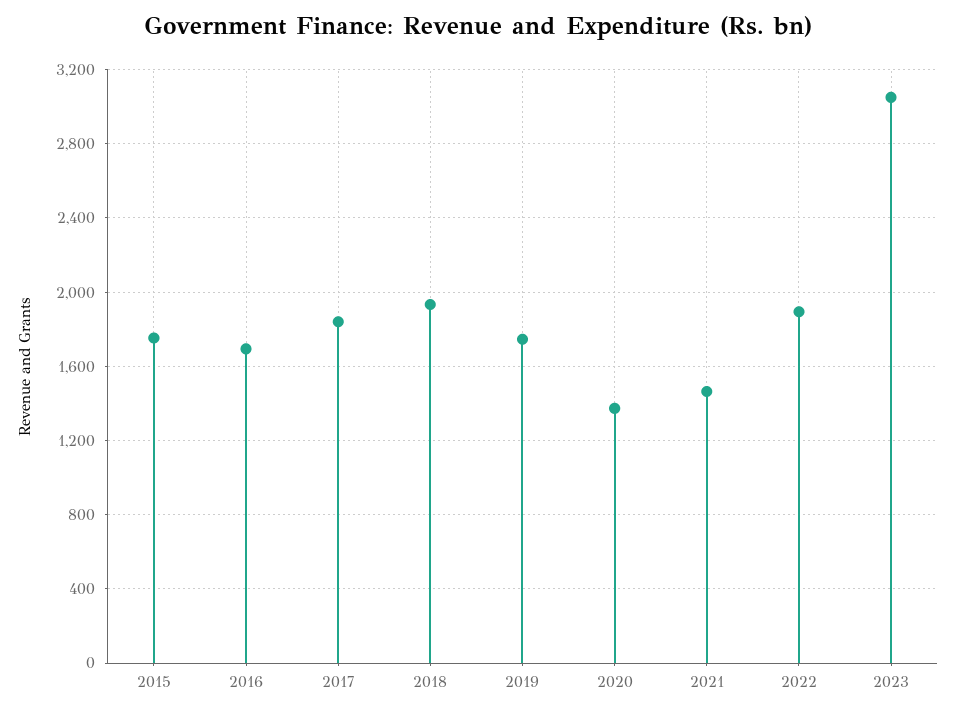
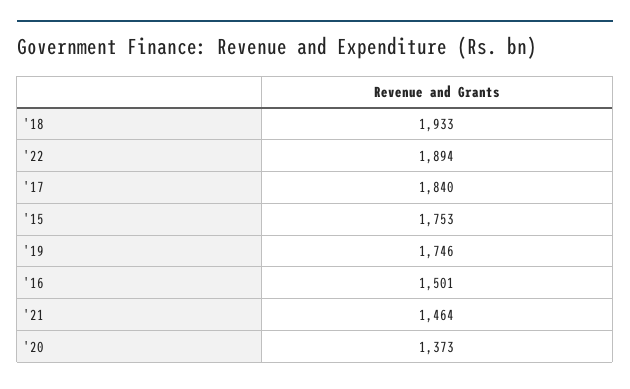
2016: 1700 -> 1501
2023: 3050 -> none

